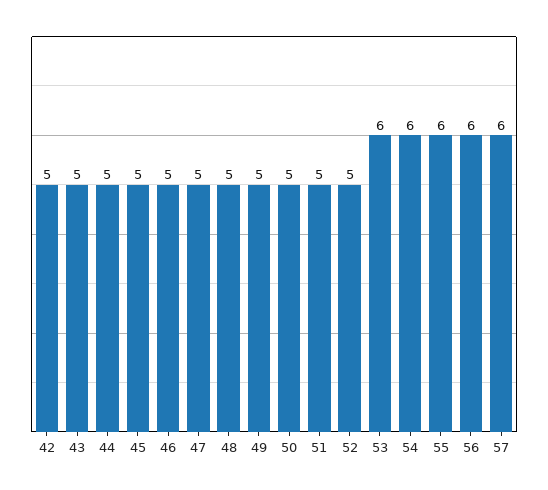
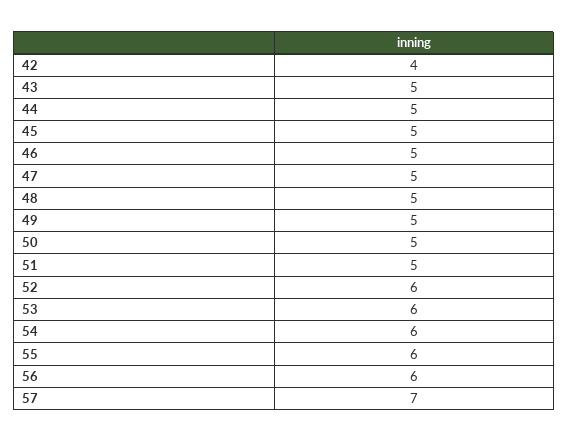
42: 5 -> 4
52: 5 -> 6
57: 6 -> 7

